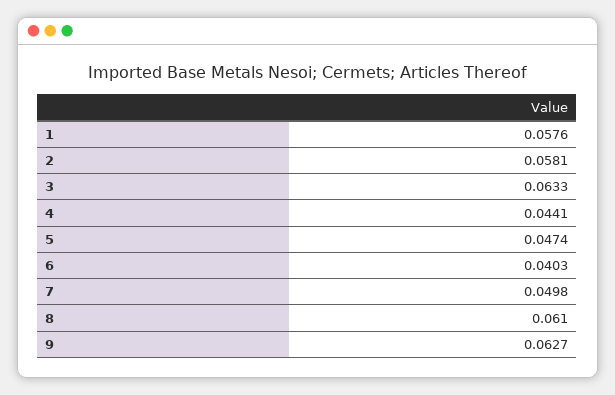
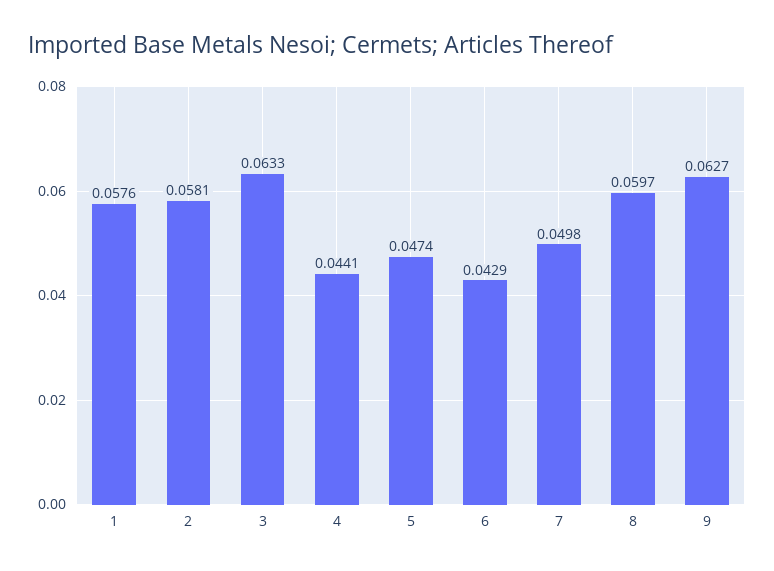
6: 0.0403 -> 0.0429
8: 0.061 -> 0.0597

